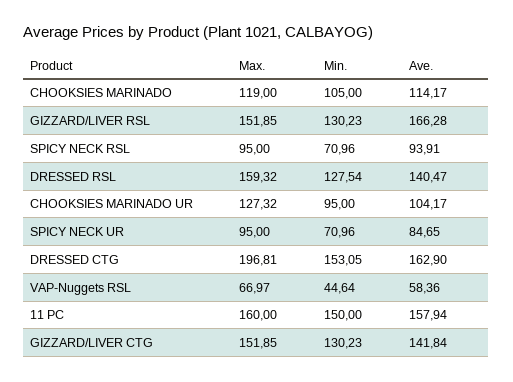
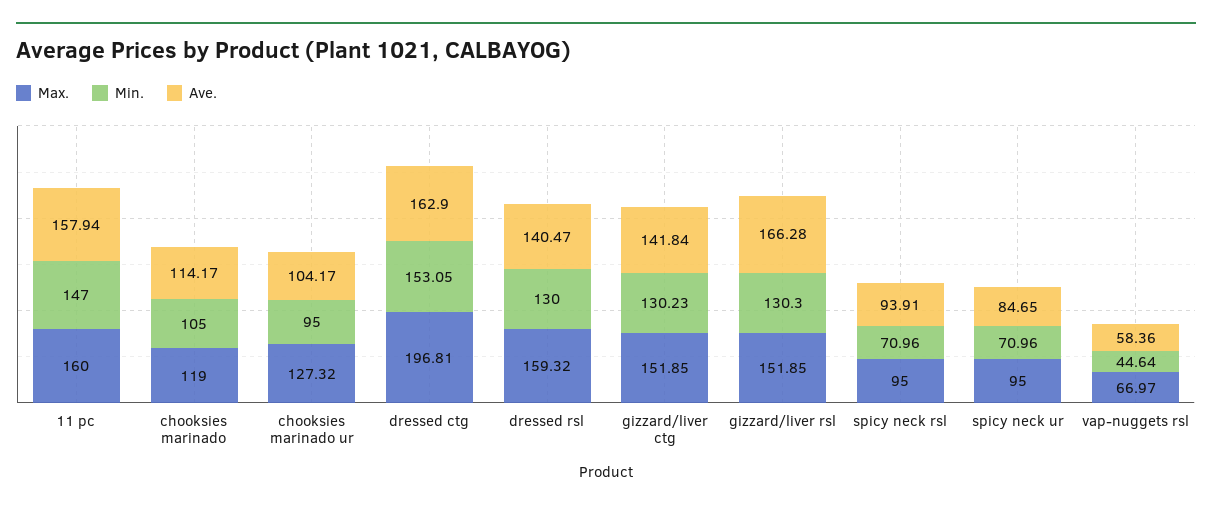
Min., GIZZARD/LIVER RSL: 130.23 -> 130.3
Min., DRESSED RSL: 127.54 -> 130
Min., 11 PC: 150 -> 147

